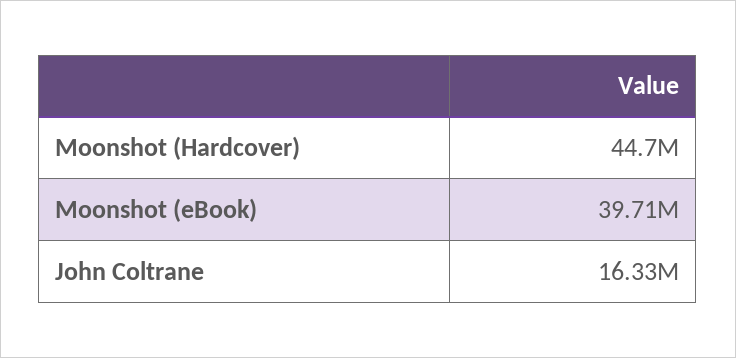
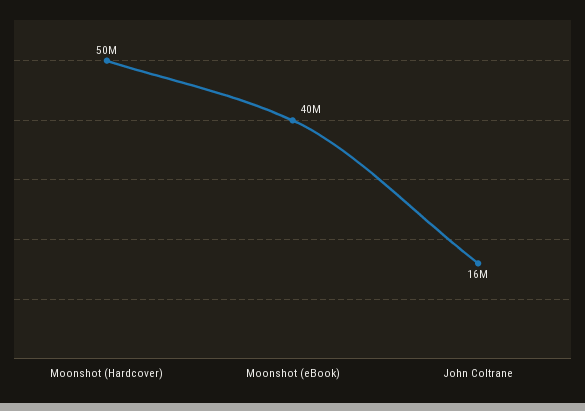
Moonshot (Hardcover): 44700000 -> 50000000

